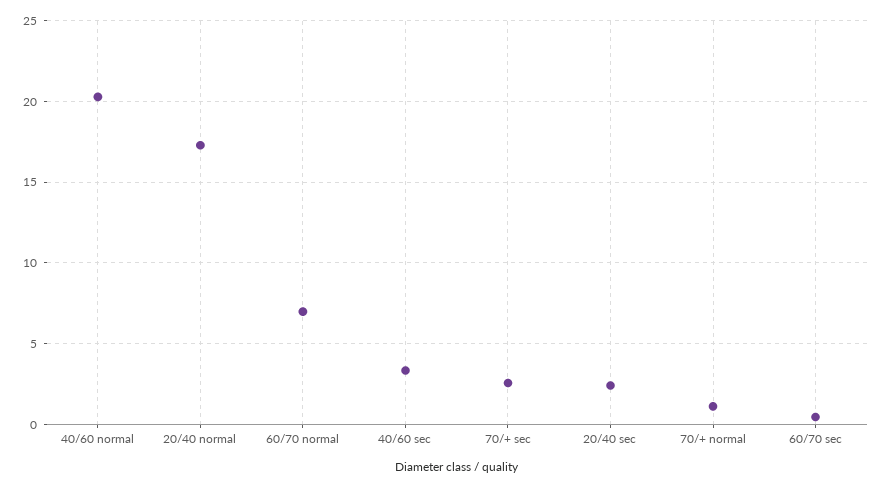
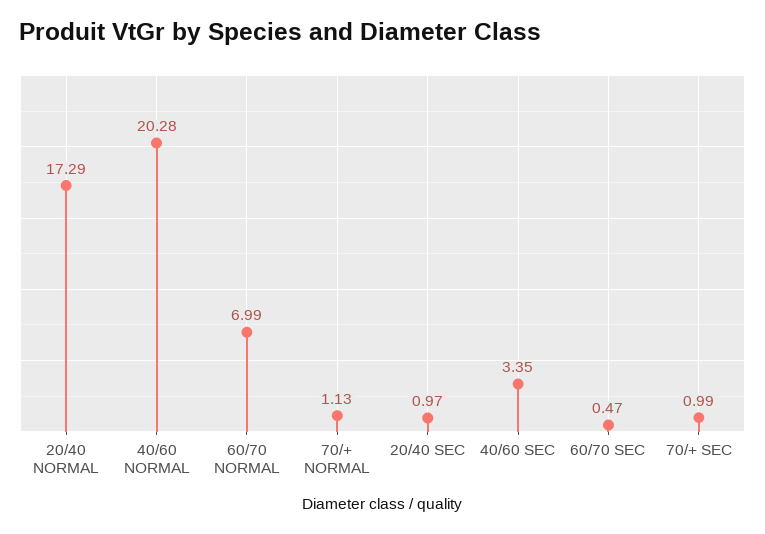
70/+ sec: 2.5 -> 0.99
20/40 sec: 2.5 -> 0.97

